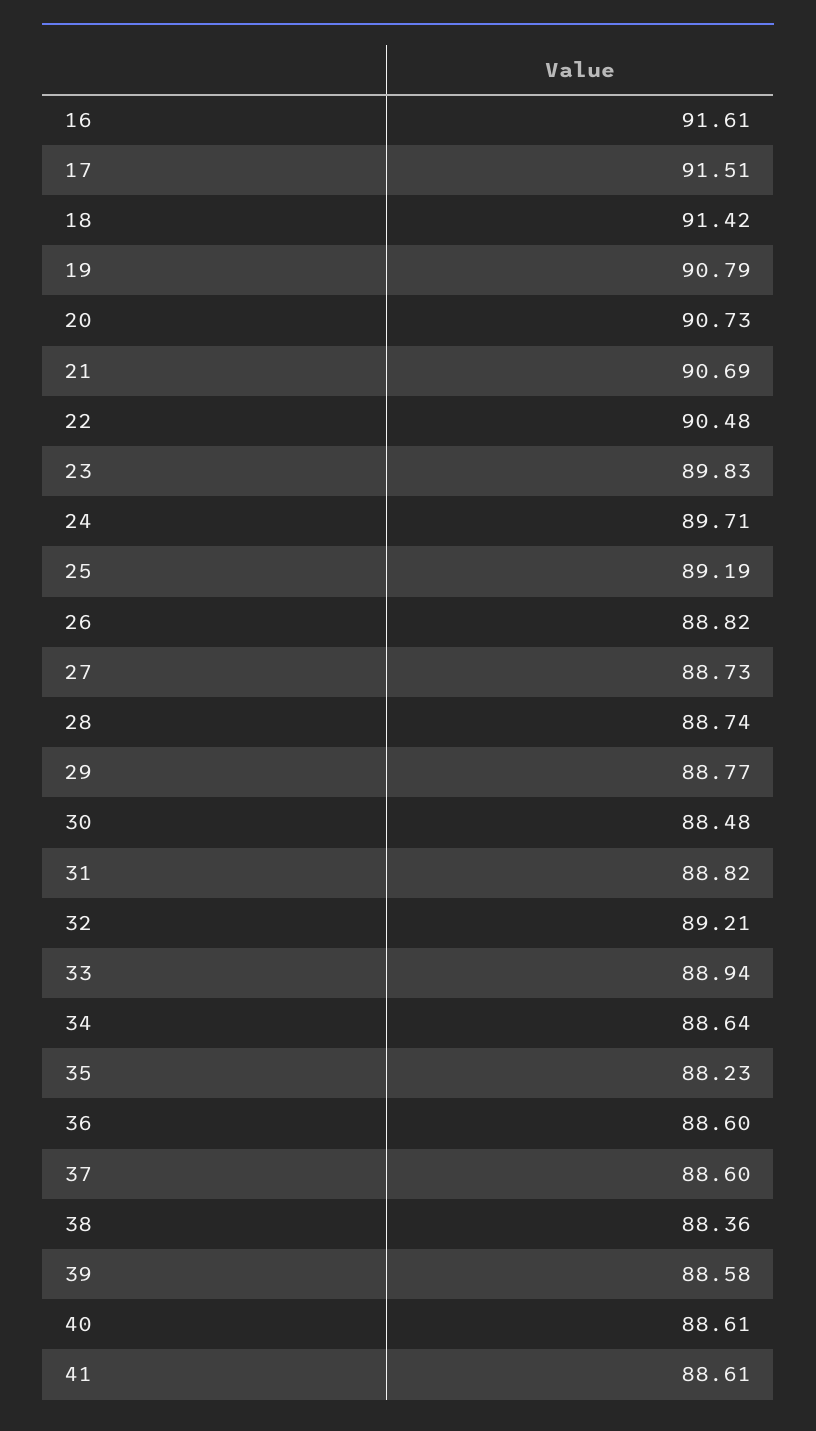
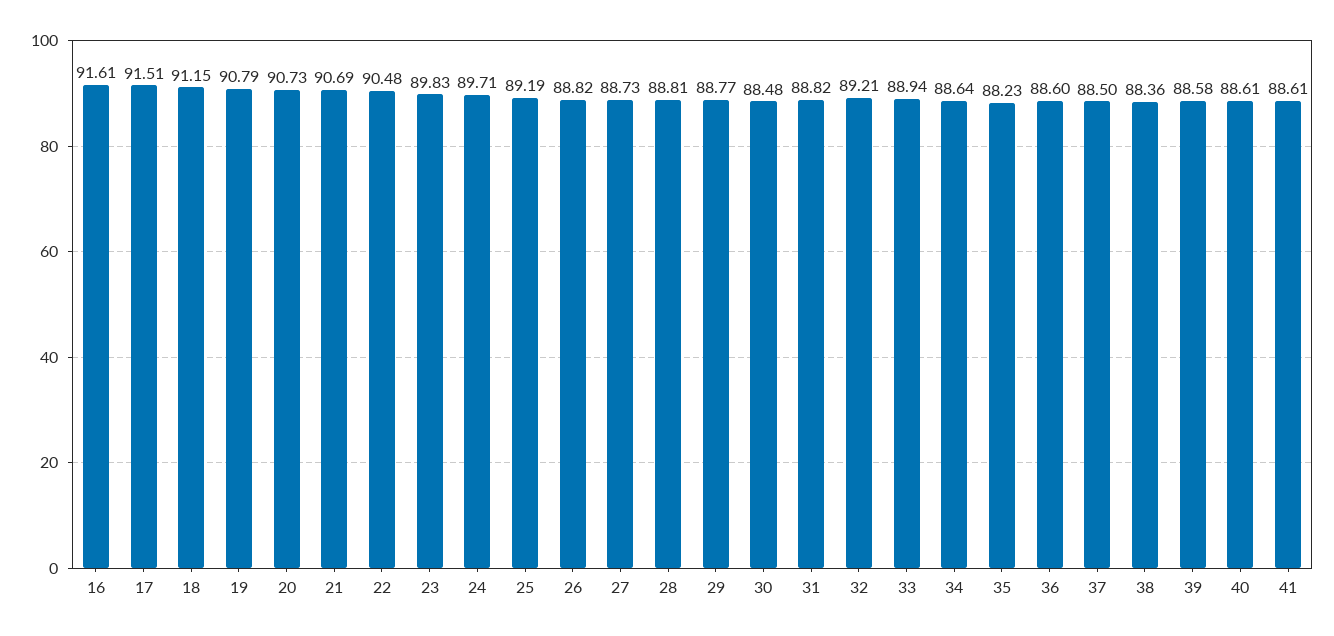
18: 91.42 -> 91.15
28: 88.74 -> 88.81
37: 88.6 -> 88.5

